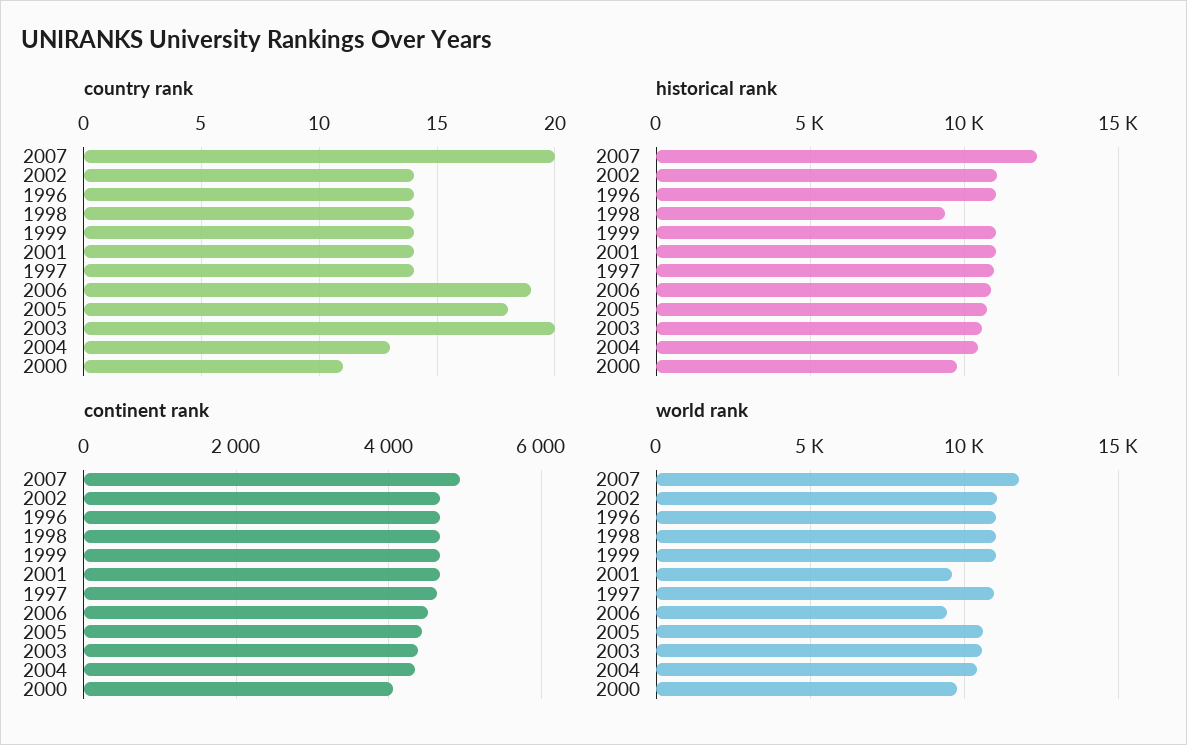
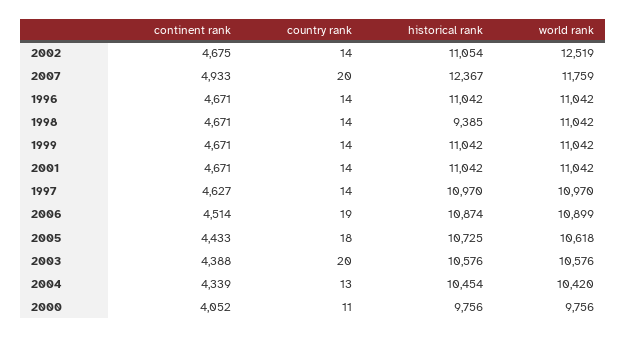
world rank, 2002: 11000 -> 12519
world rank, 2001: 9500 -> 11042
world rank, 2006: 9500 -> 10899

